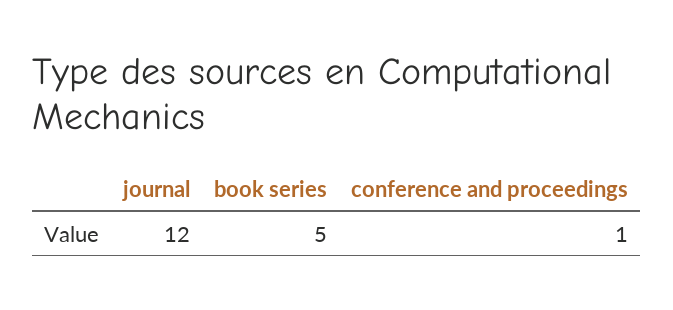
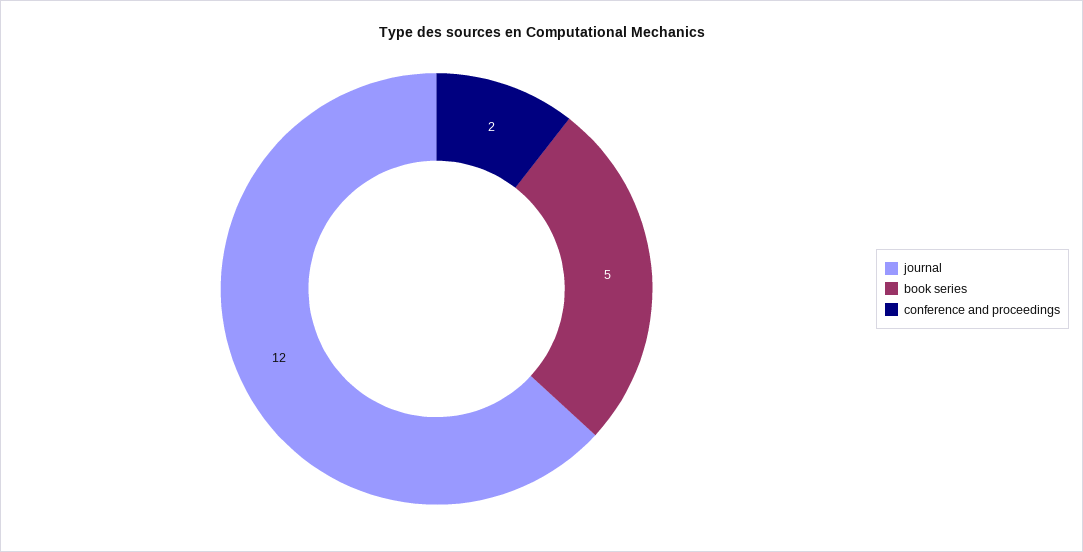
conference and proceedings: 1 -> 2

